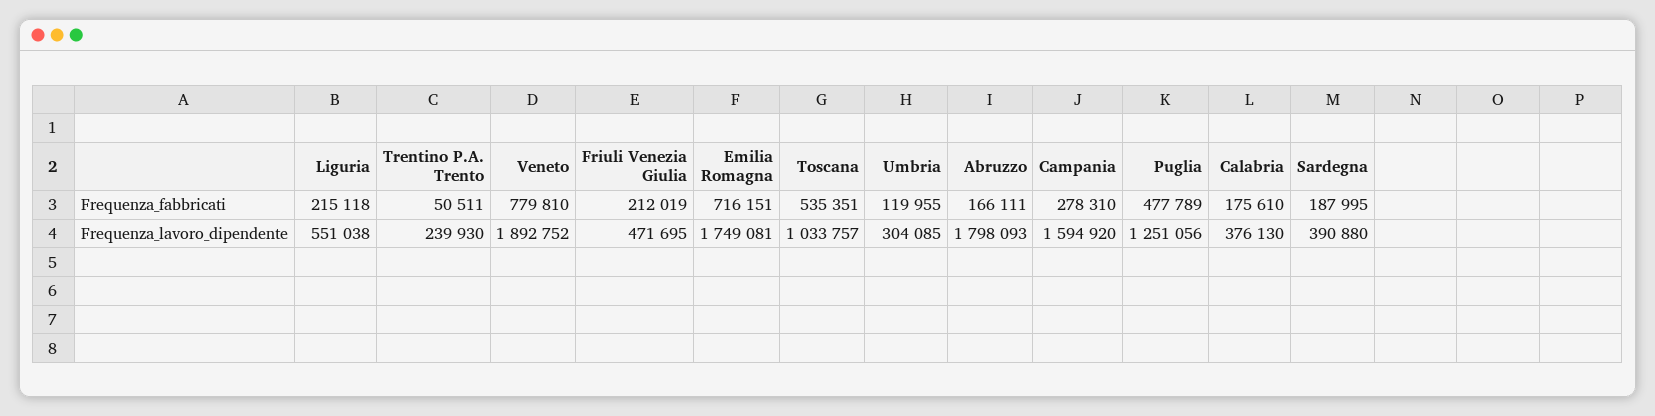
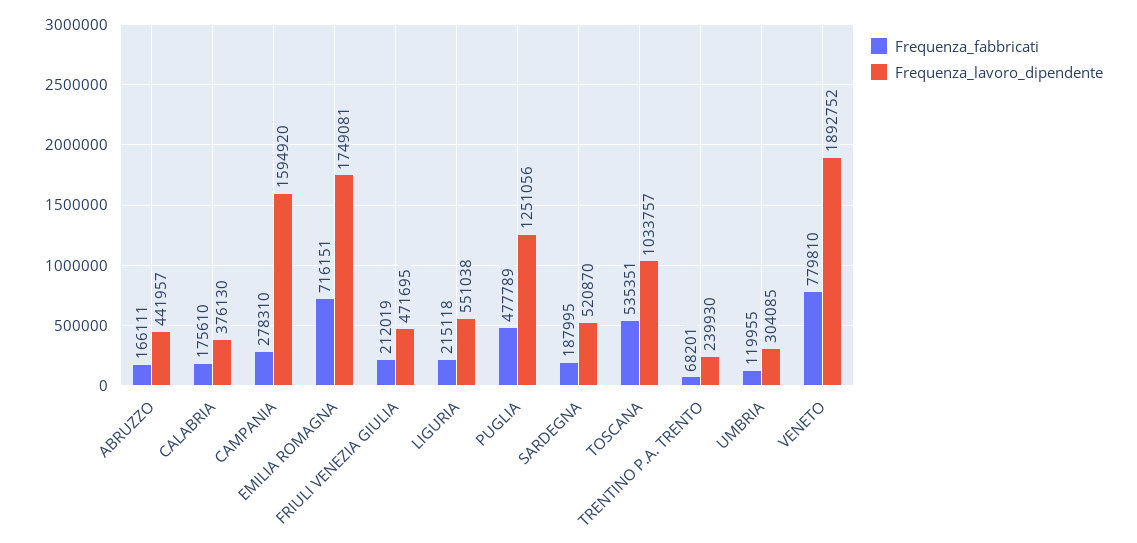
Frequenza_fabbricati, Trentino P.A. Trento: 50511 -> 68201
Frequenza_lavoro_dipendente, Abruzzo: 1798093 -> 441957
Frequenza_lavoro_dipendente, Sardegna: 390880 -> 520870

